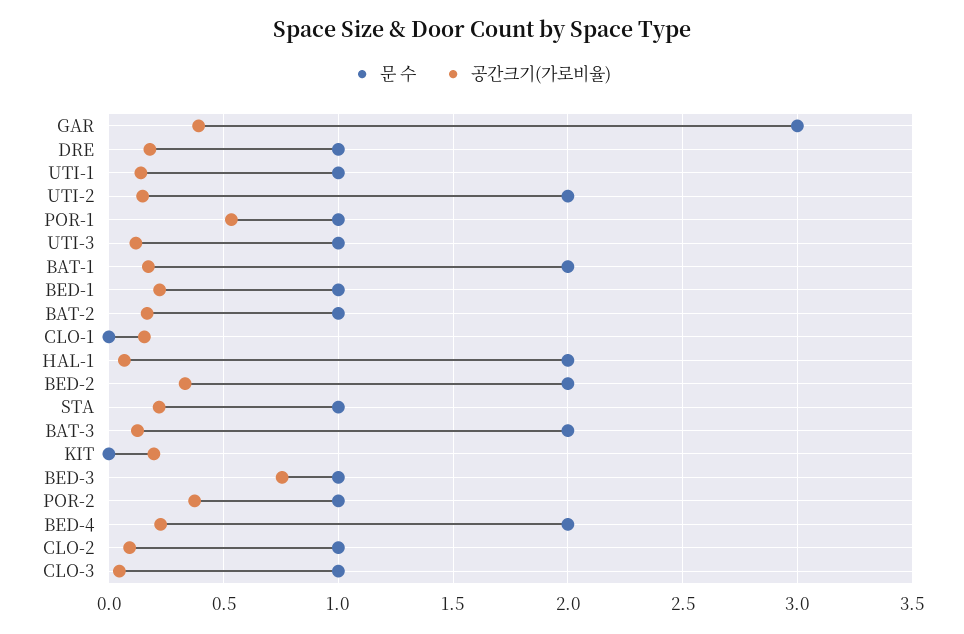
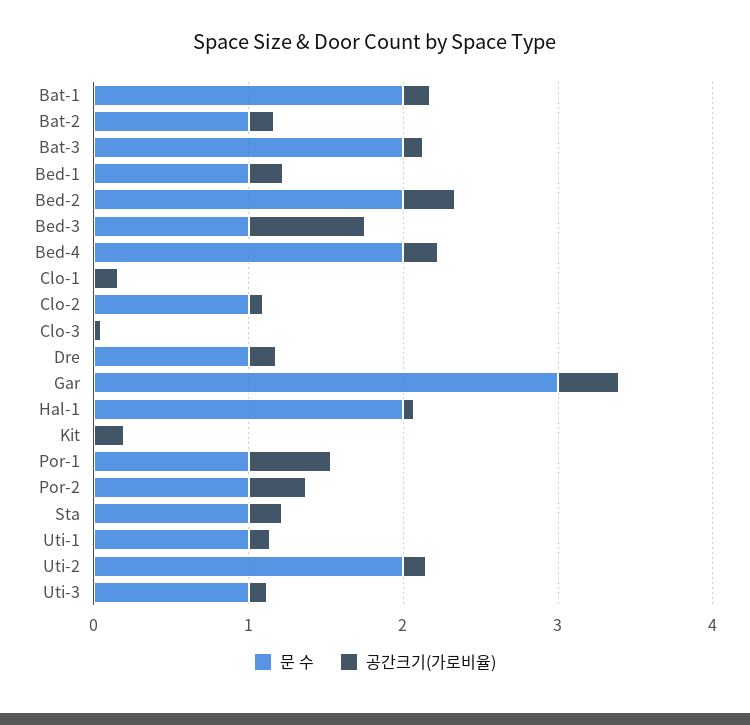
문 수, CLO-3: 1 -> 0

